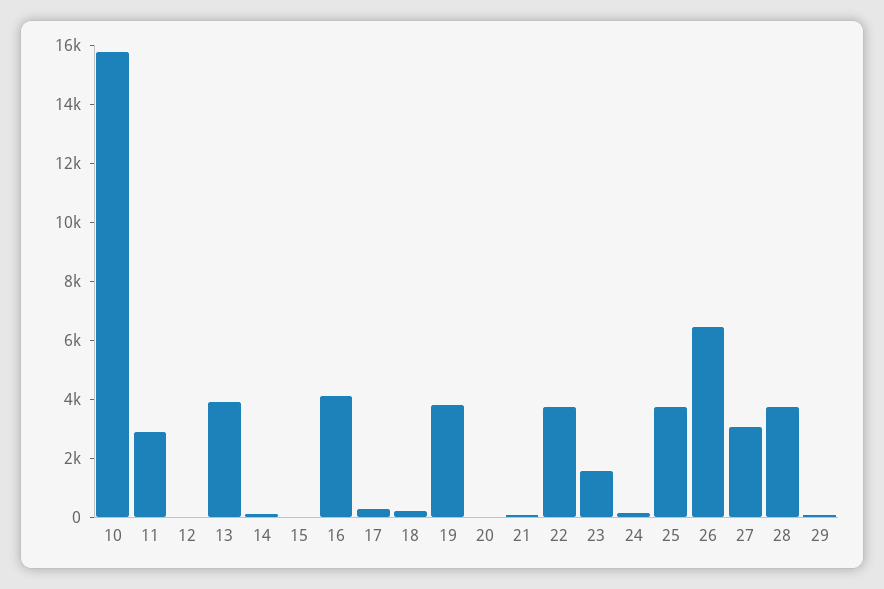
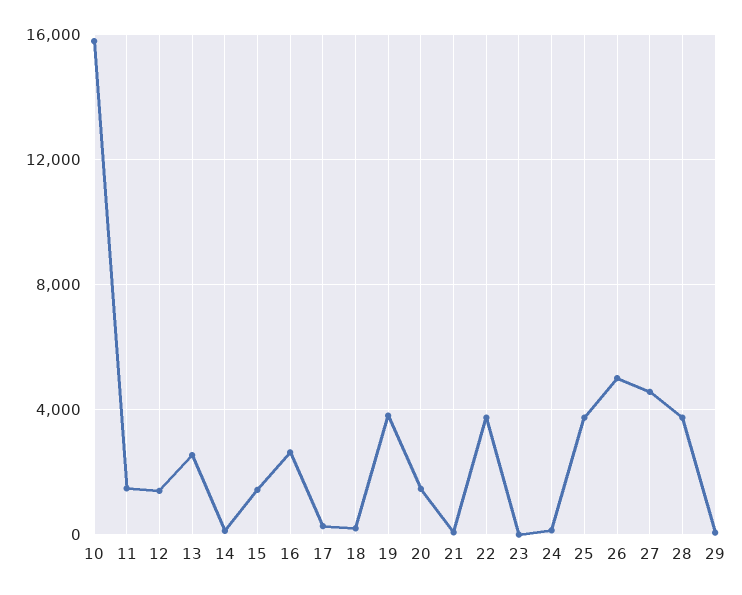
11: 3000 -> 1500
12: 0 -> 1500
13: 4000 -> 2500
15: 0 -> 1500
16: 4000 -> 2500
20: 0 -> 1500
23: 1500 -> 0
26: 6500 -> 5000
27: 3000 -> 4500

